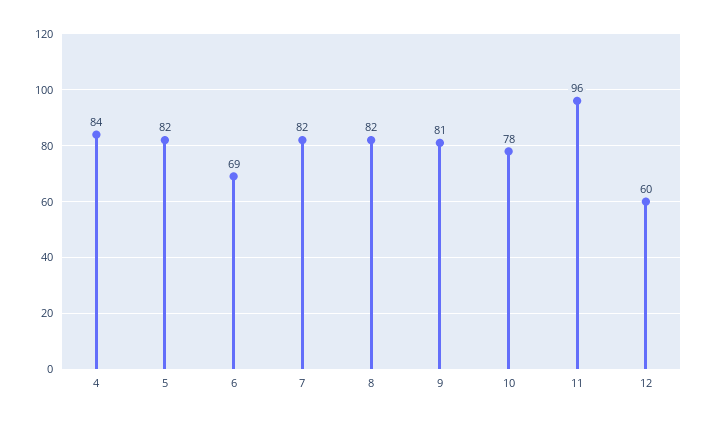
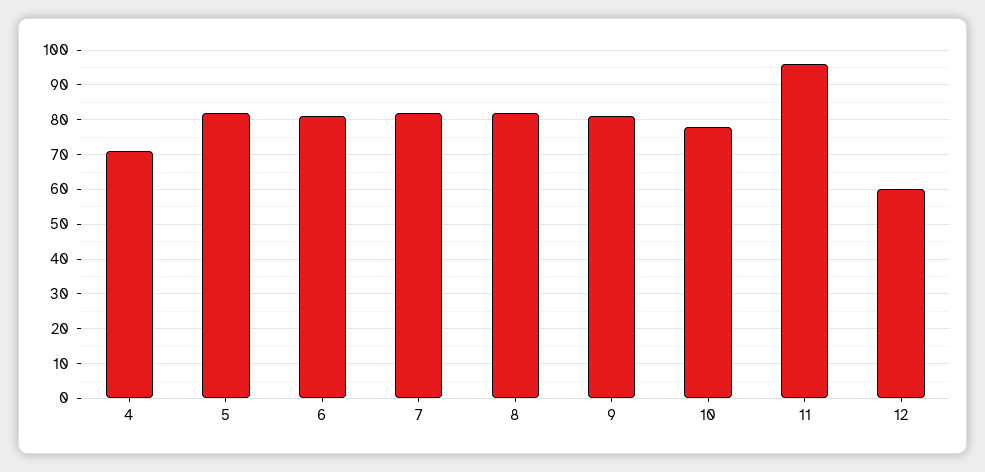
4: 84 -> 70
6: 69 -> 80

